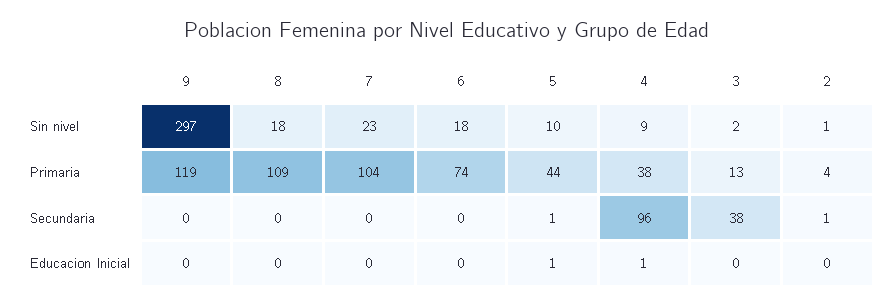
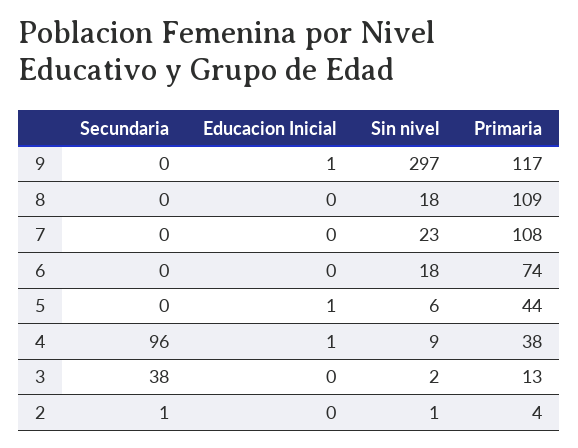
5, Sin nivel: 10 -> 6
9, Primaria: 119 -> 117
7, Primaria: 104 -> 108
5, Secundaria: 1 -> 0
9, Educacion Inicial: 0 -> 1

